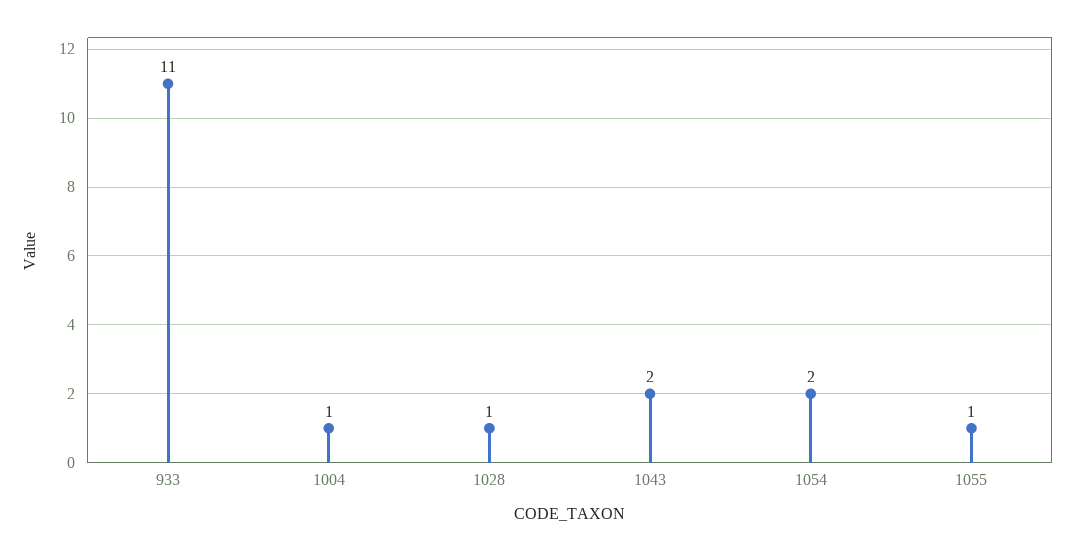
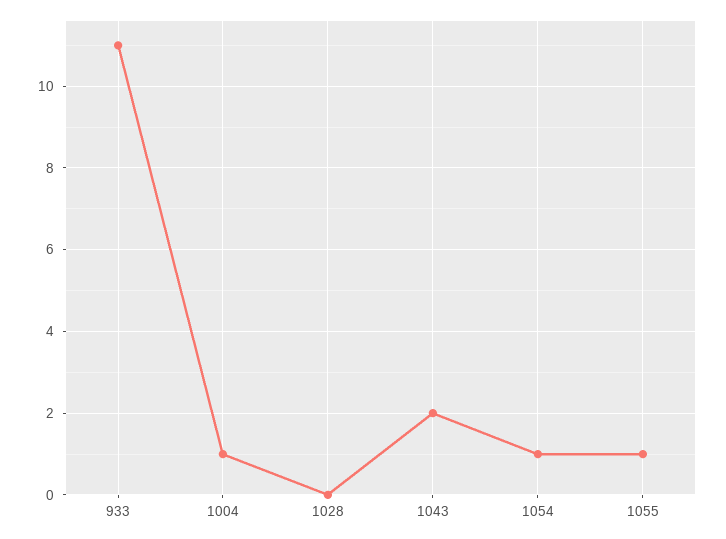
1028: 1 -> 0
1054: 2 -> 1

